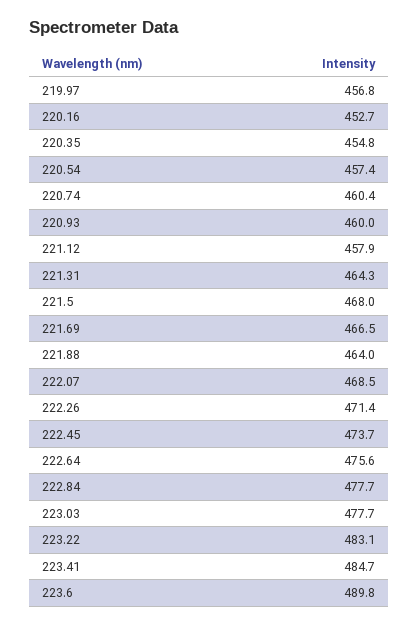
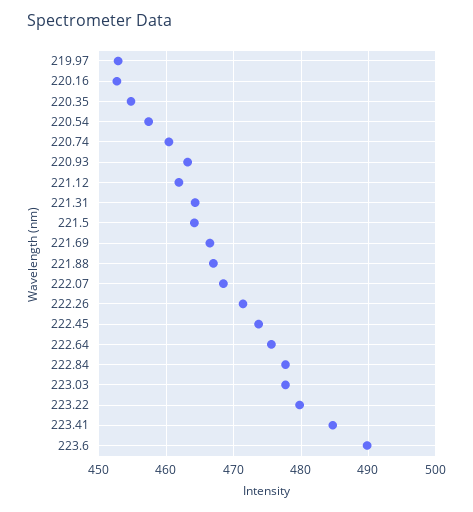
219.97: 456.8 -> 453
220.93: 460 -> 463
221.12: 457.9 -> 462
221.5: 468 -> 464
221.88: 464 -> 467
223.22: 483.1 -> 480

